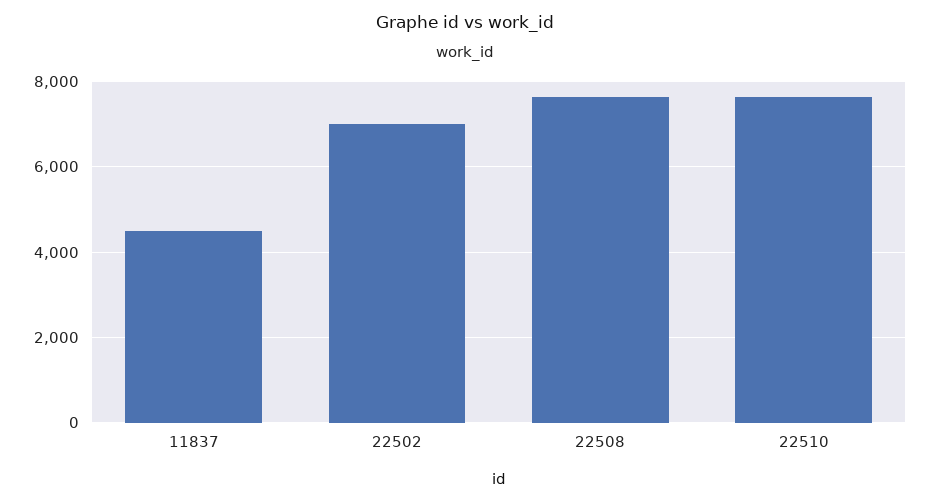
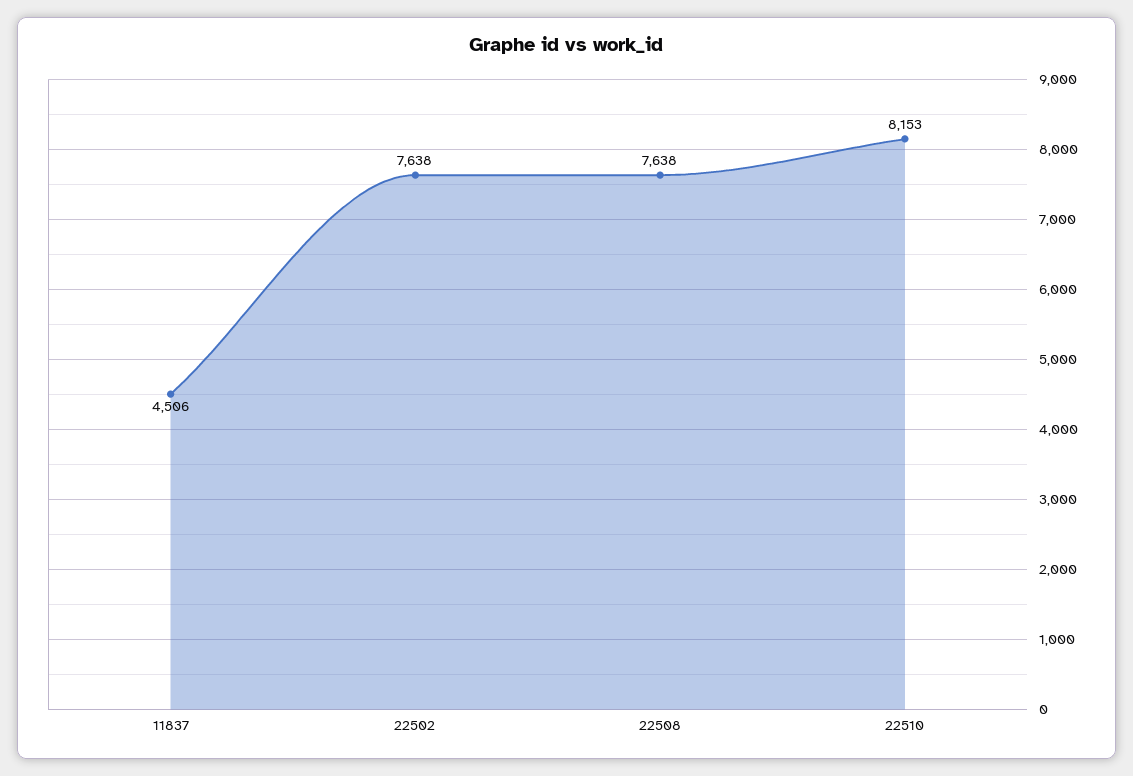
22502: 7000 -> 7638
22510: 7600 -> 8153

